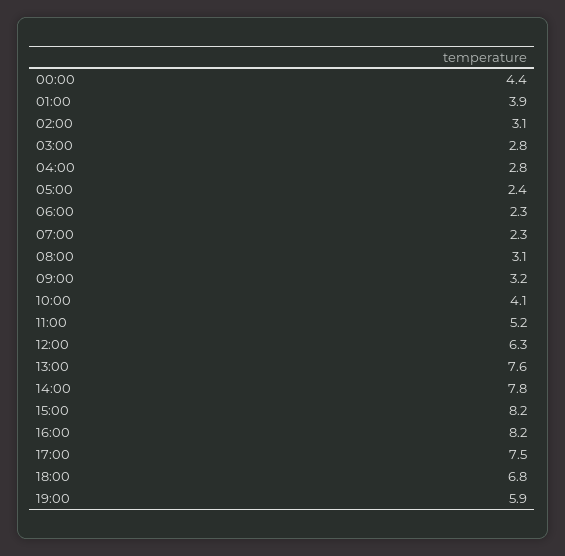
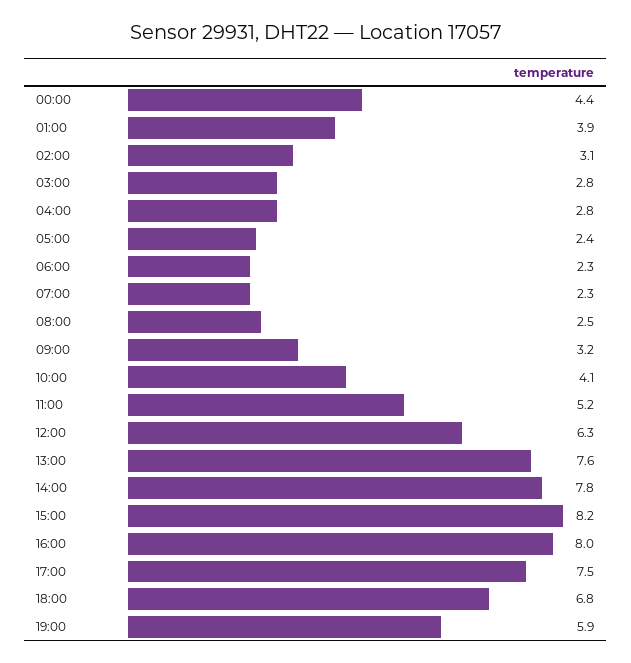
08:00: 3.1 -> 2.5
16:00: 8.2 -> 8

